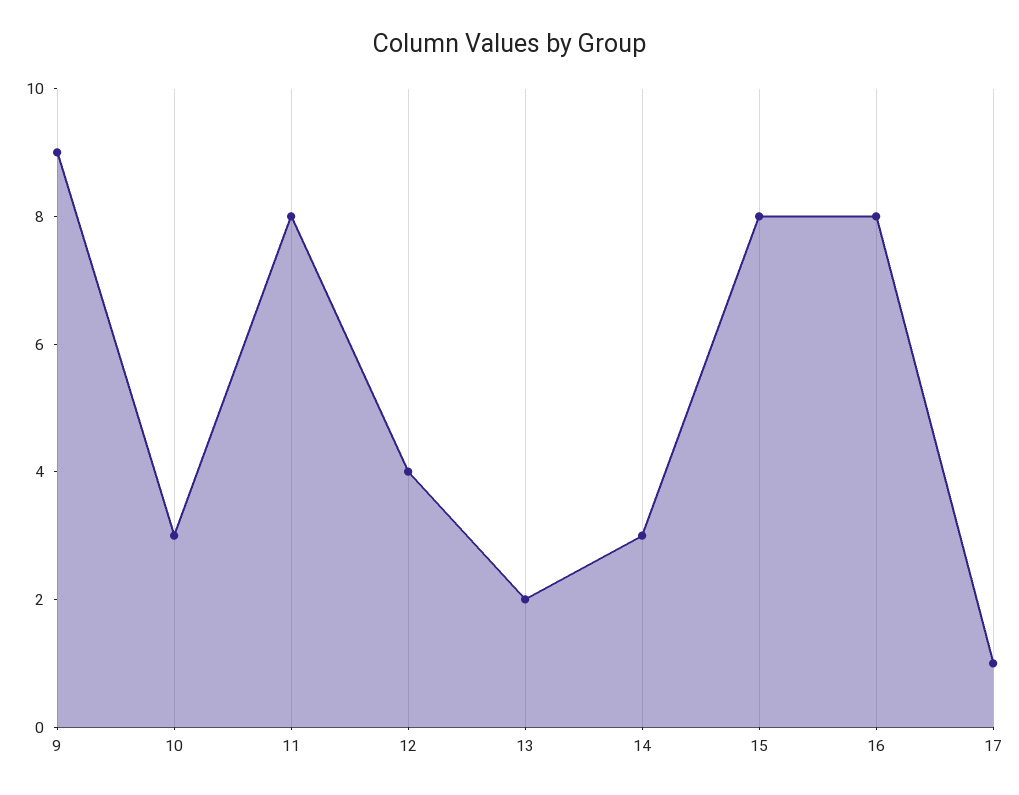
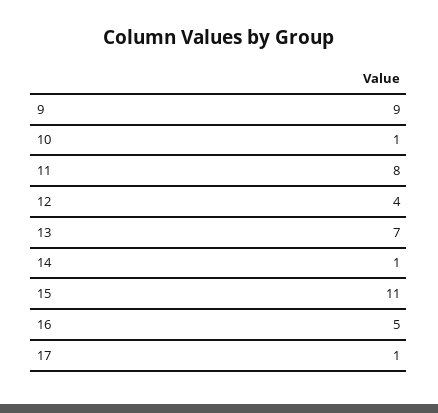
10: 3 -> 1
13: 2 -> 7
14: 3 -> 1
15: 8 -> 11
16: 8 -> 5

